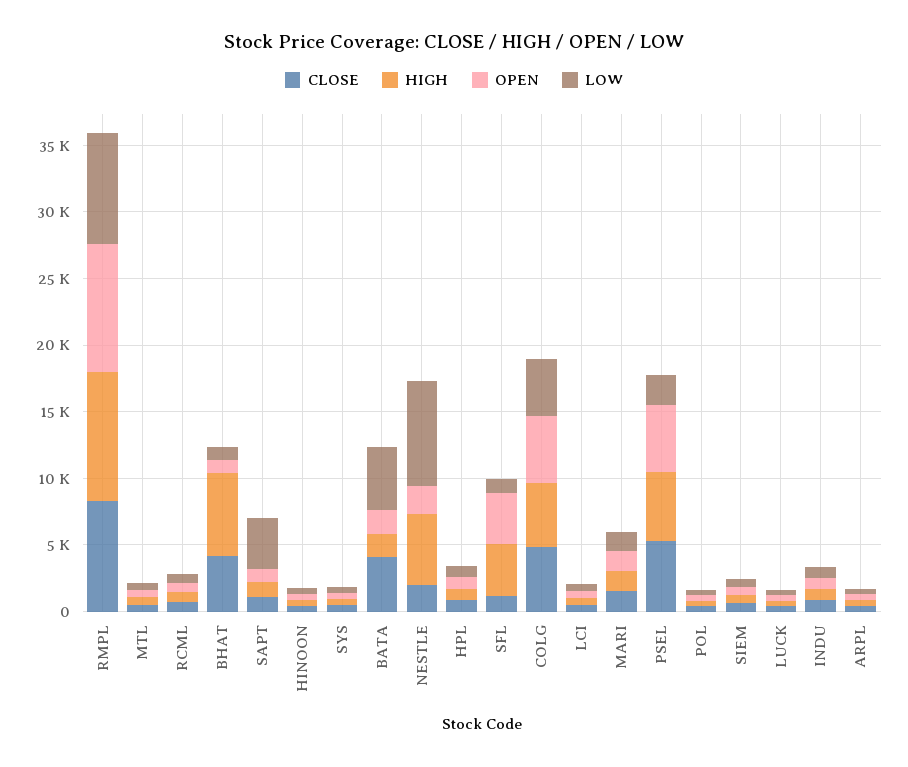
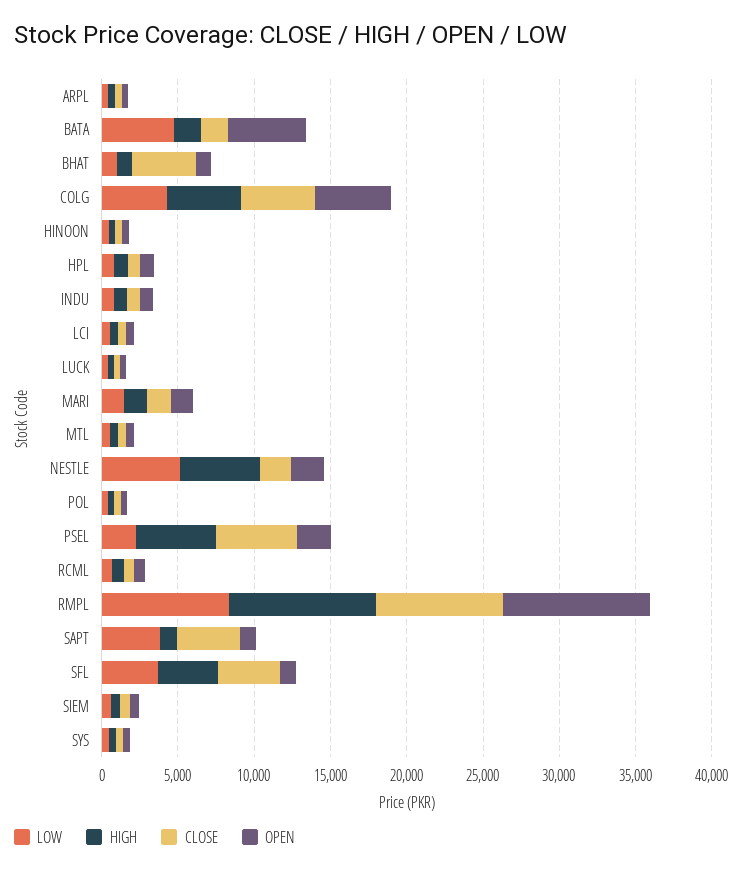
HIGH, BHAT: 6000 -> 1000
CLOSE, SAPT: 1000 -> 4000
CLOSE, BATA: 4000 -> 2000
OPEN, BATA: 2000 -> 5000
LOW, NESTLE: 8000 -> 5000
CLOSE, SFL: 1000 -> 4000
OPEN, SFL: 4000 -> 1000
LOW, SFL: 1000 -> 4000
OPEN, PSEL: 5000 -> 2000

